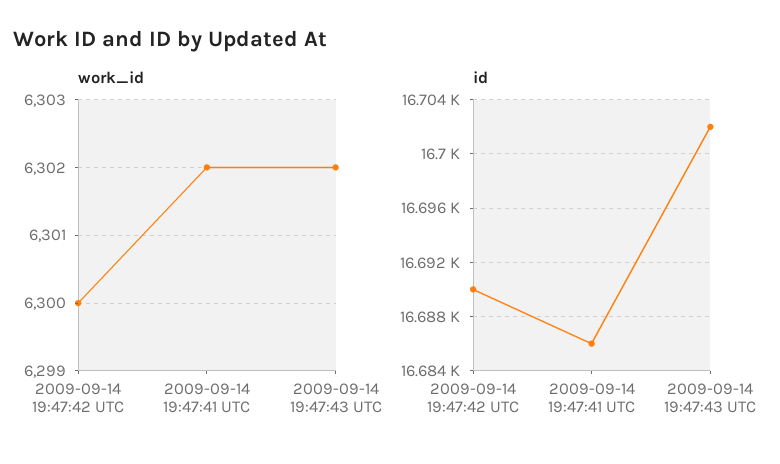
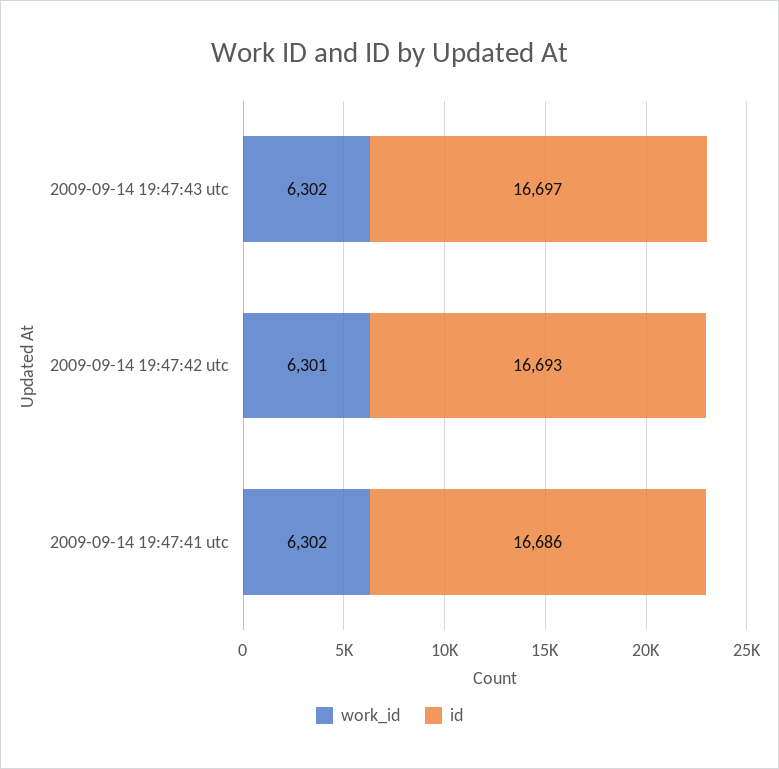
work_id, 2009-09-14 19:47:42 UTC: 6300 -> 6301
id, 2009-09-14 19:47:42 UTC: 16690 -> 16693
id, 2009-09-14 19:47:43 UTC: 16702 -> 16697

